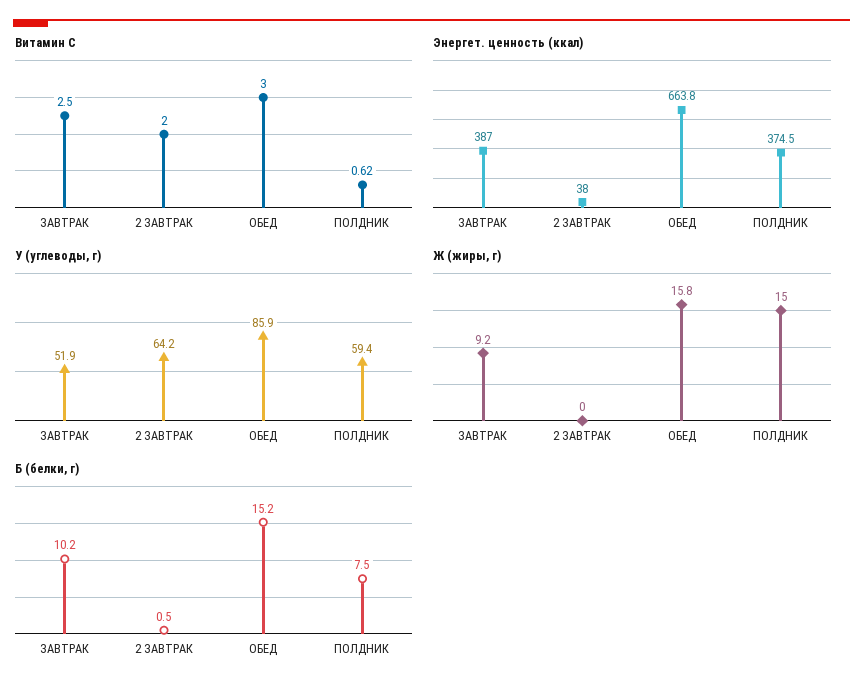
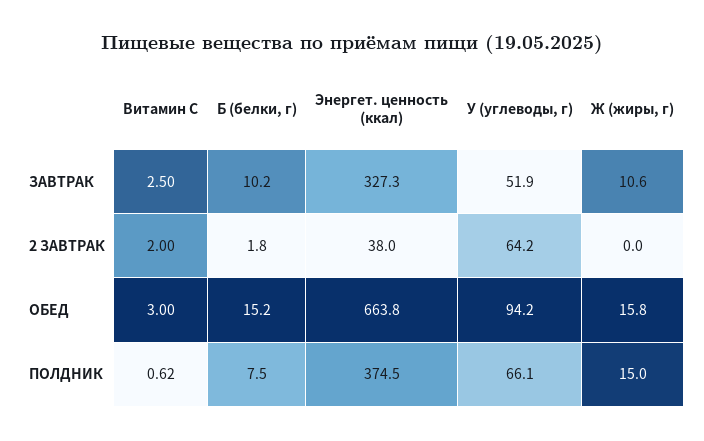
Энергет. ценность (ккал), ЗАВТРАК: 387 -> 327.3
У (углеводы, г), ОБЕД: 85.9 -> 94.2
У (углеводы, г), ПОЛДНИК: 59.4 -> 66.1
Ж (жиры, г), ЗАВТРАК: 9.2 -> 10.6
Б (белки, г), 2 ЗАВТРАК: 0.5 -> 1.8

